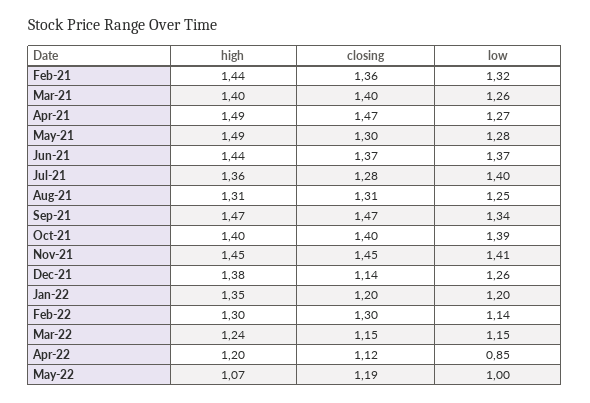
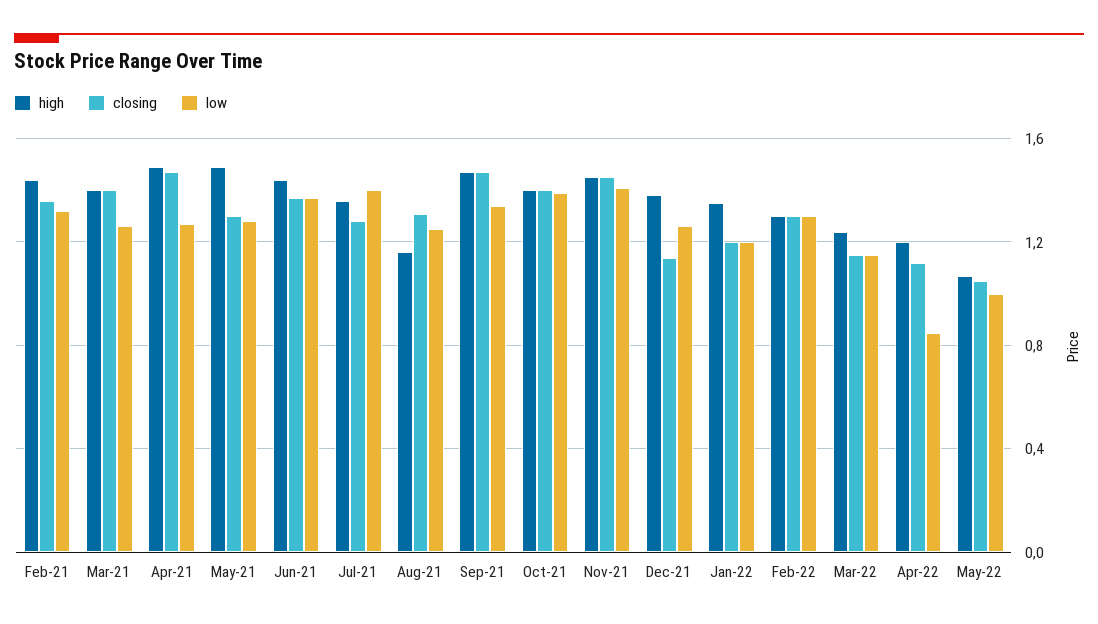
high, Aug-21: 1.31 -> 1.15
low, Feb-22: 1.14 -> 1.3
closing, May-22: 1.19 -> 1.05

